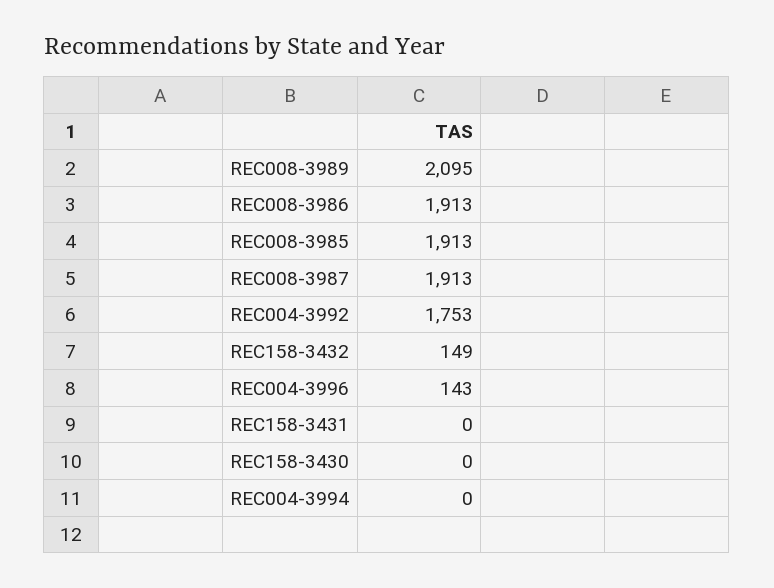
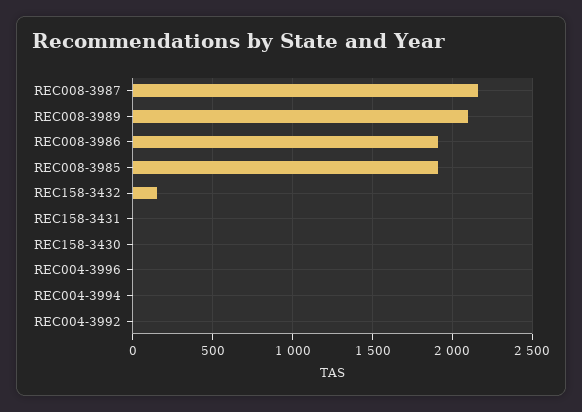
REC008-3987: 1913 -> 2150
REC004-3992: 1753 -> 0
REC004-3996: 143 -> 0

